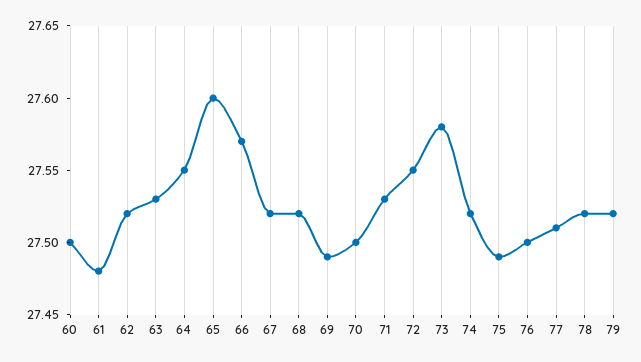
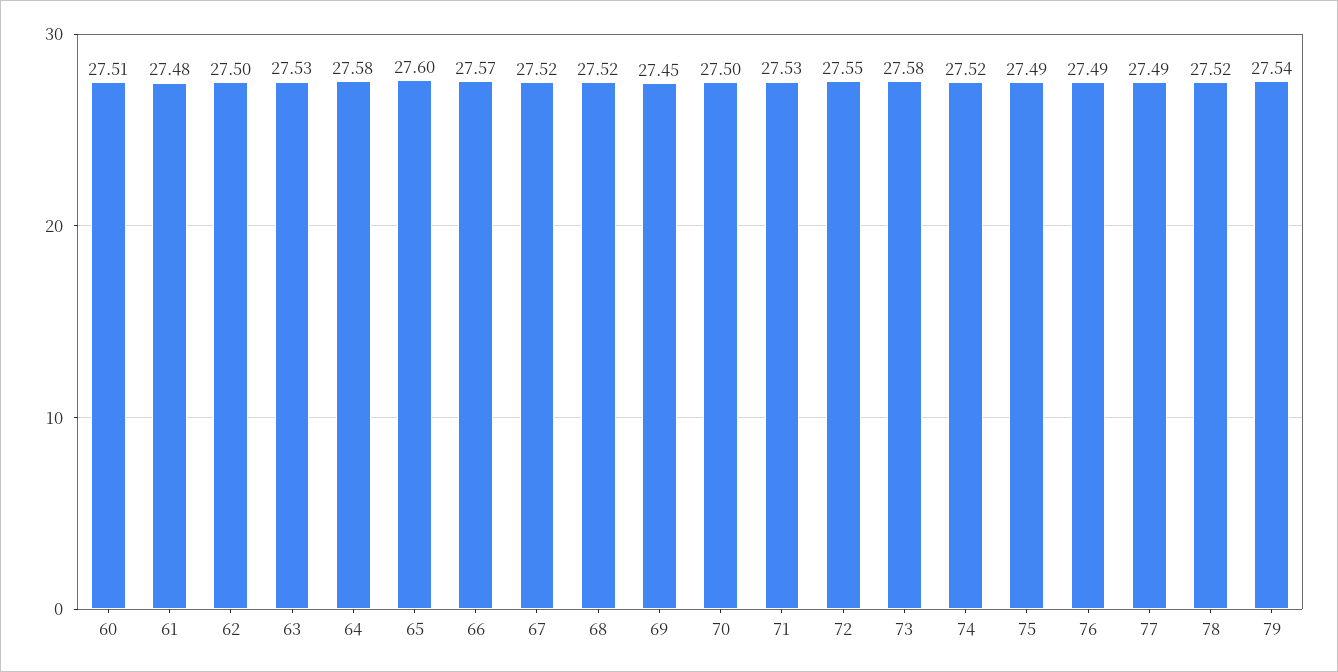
60: 27.5 -> 27.51
62: 27.52 -> 27.5
64: 27.55 -> 27.58
69: 27.49 -> 27.45
76: 27.5 -> 27.49
77: 27.51 -> 27.49
79: 27.52 -> 27.54

